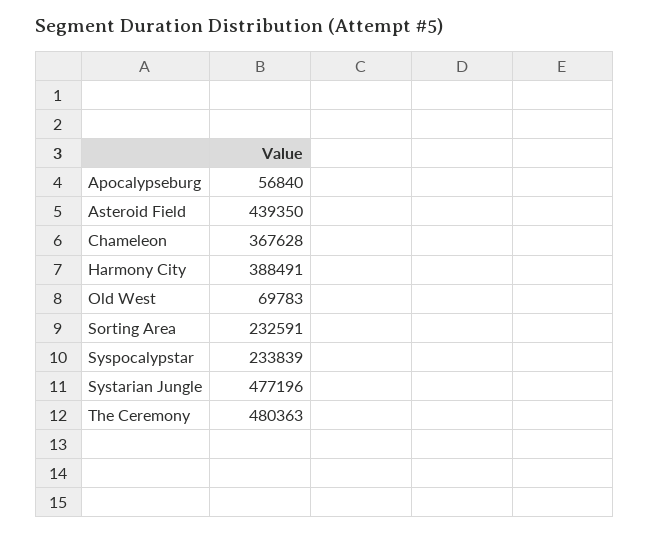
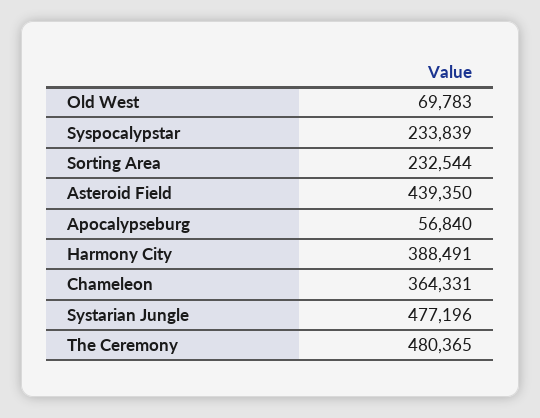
Chameleon: 367628 -> 364331
Sorting Area: 232591 -> 232544
The Ceremony: 480363 -> 480365

